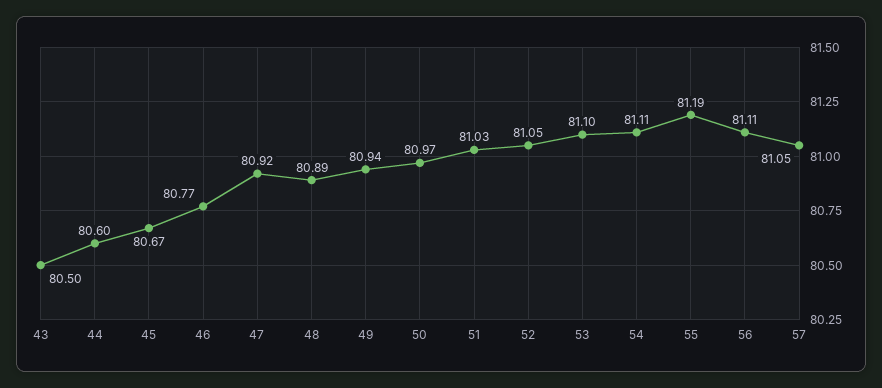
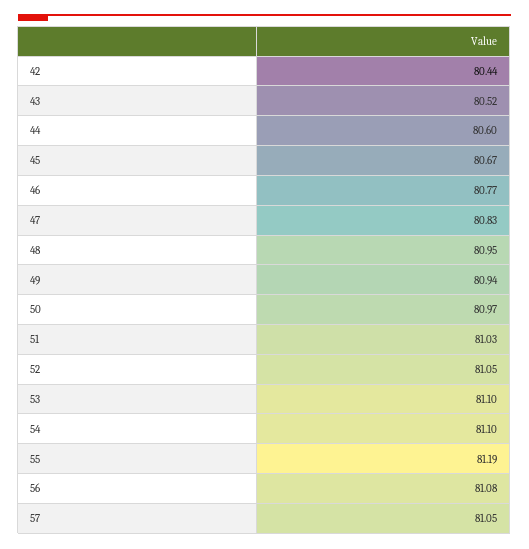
43: 80.5 -> 80.52
47: 80.92 -> 80.83
48: 80.89 -> 80.95
54: 81.11 -> 81.1
56: 81.11 -> 81.08
42: none -> 80.44

